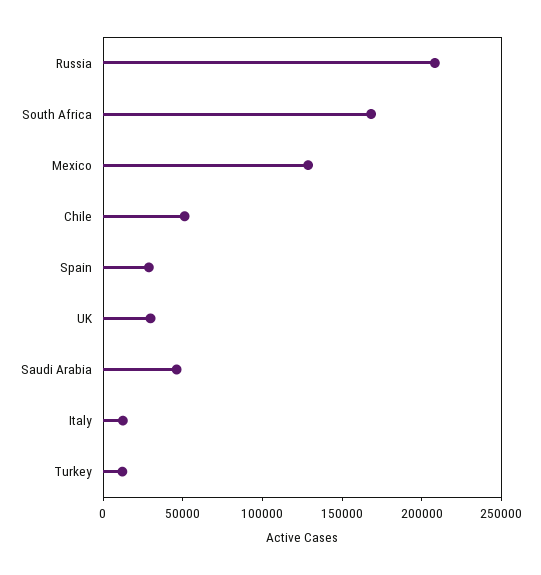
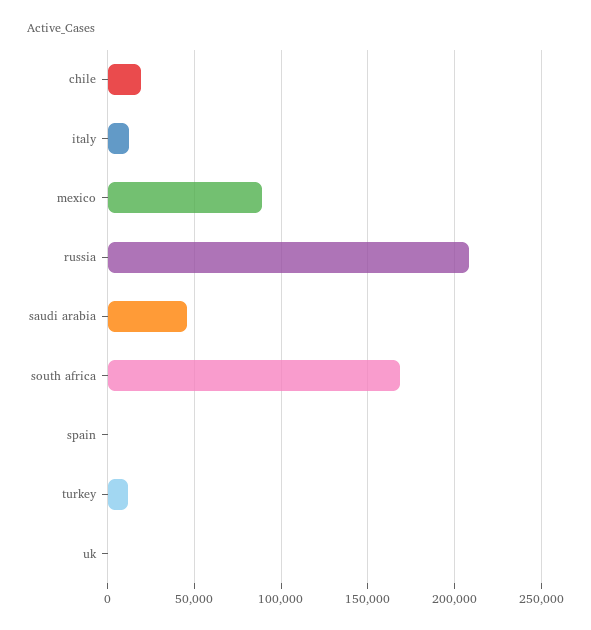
Mexico: 130000 -> 90000
Chile: 50000 -> 20000
Spain: 30000 -> 0
UK: 30000 -> 0

